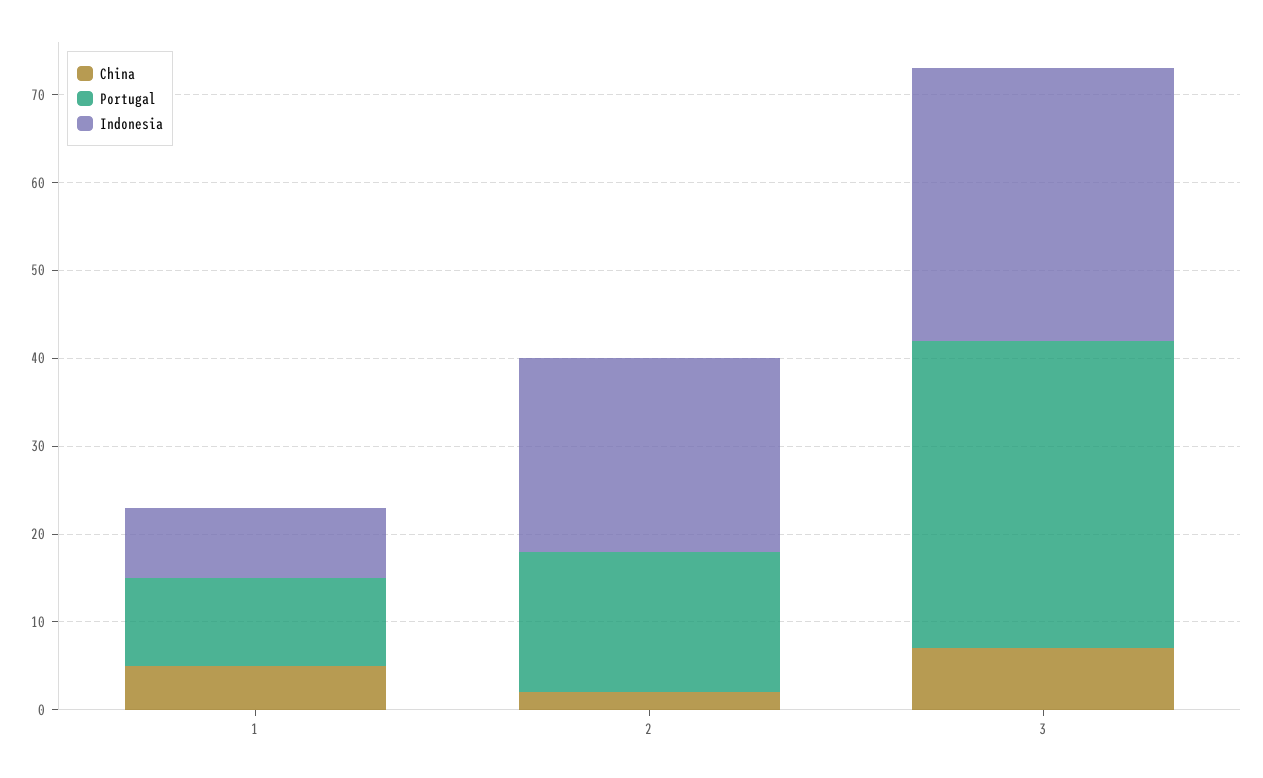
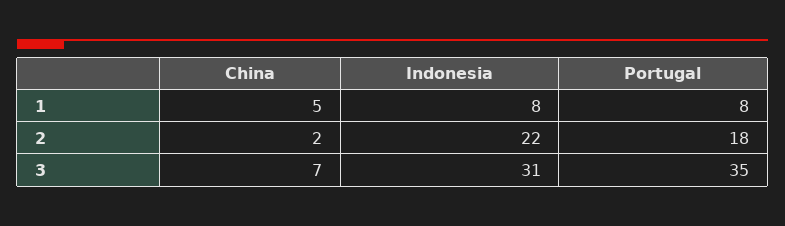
Portugal, 1: 10 -> 8
Portugal, 2: 16 -> 18

